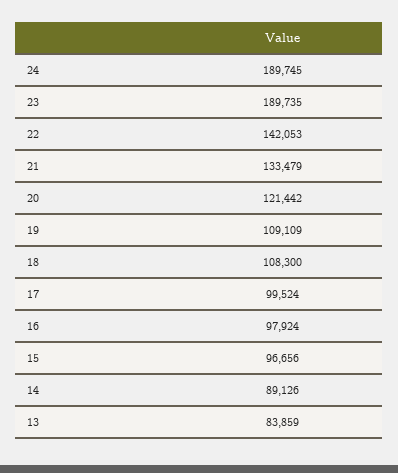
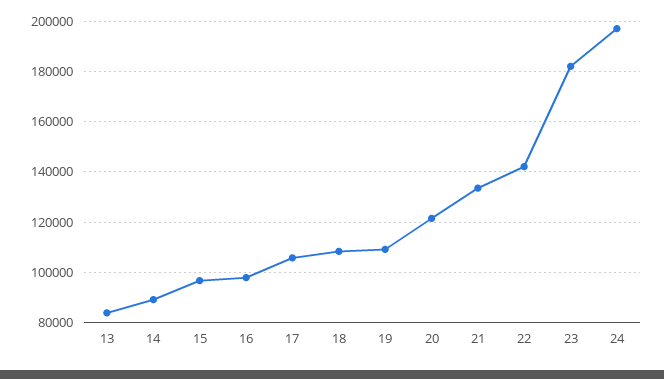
24: 189745 -> 197500
23: 189735 -> 182500
17: 99524 -> 105000

